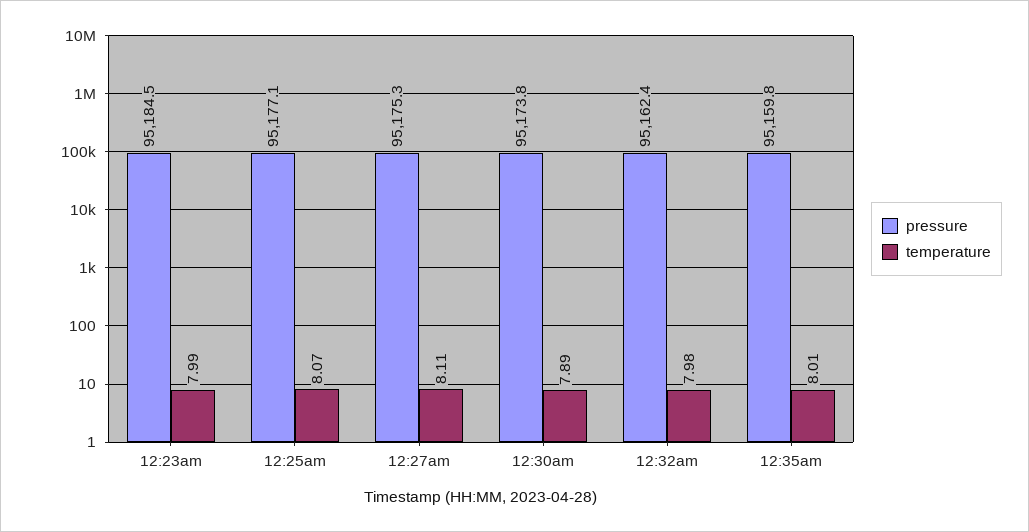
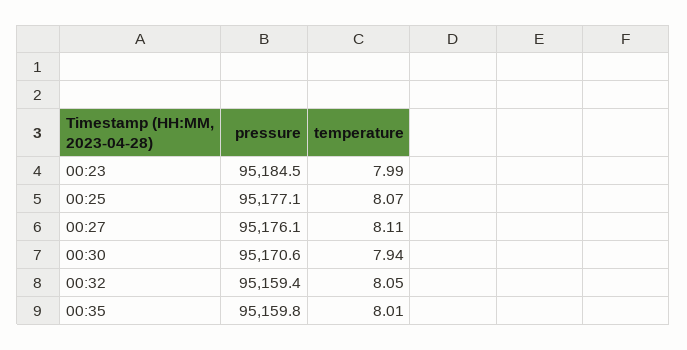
pressure, 12:27am: 95175.3 -> 95176.1
pressure, 12:30am: 95173.8 -> 95170.6
temperature, 12:30am: 7.89 -> 7.94
pressure, 12:32am: 95162.4 -> 95159.4
temperature, 12:32am: 7.98 -> 8.05

